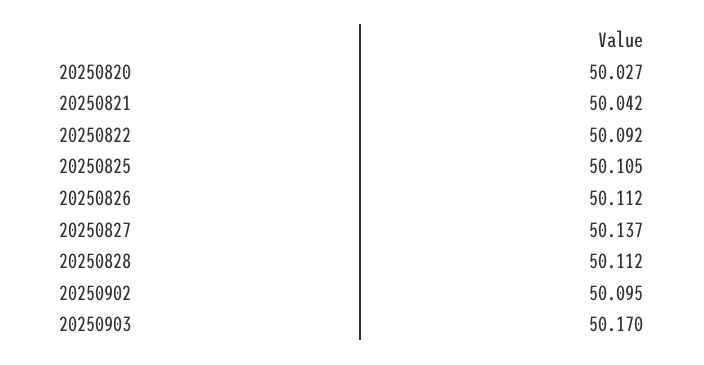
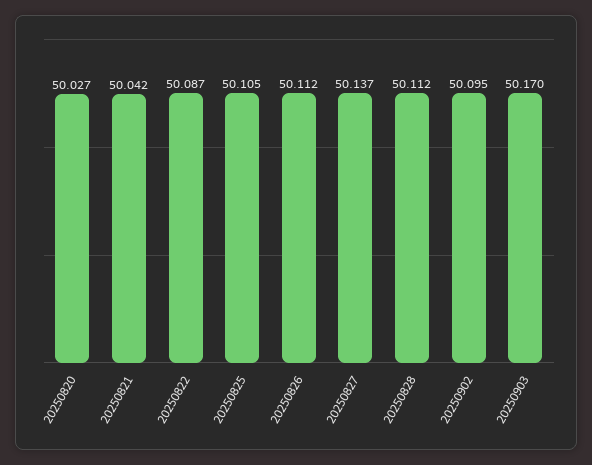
20250822: 50.092 -> 50.087

